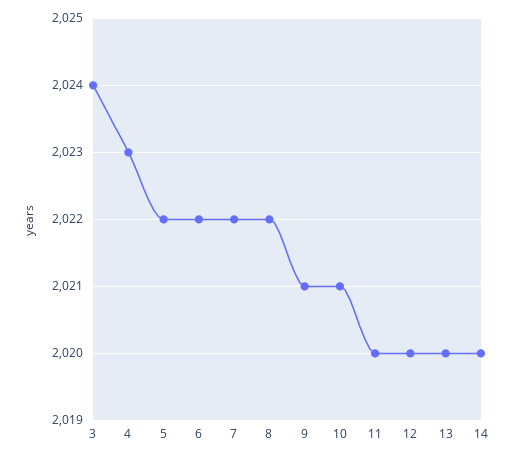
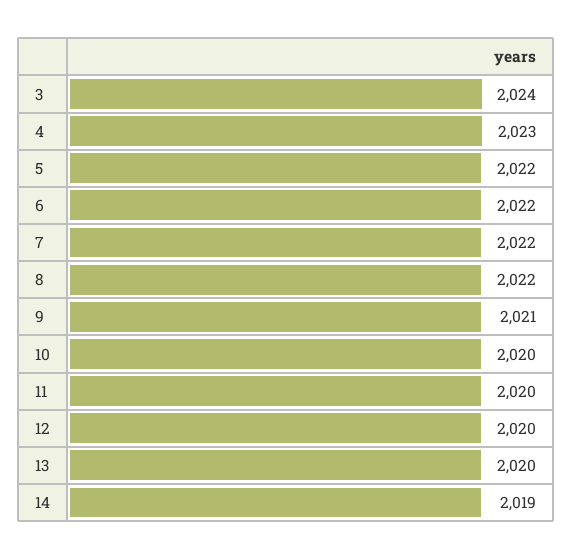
10: 2021 -> 2020
14: 2020 -> 2019

